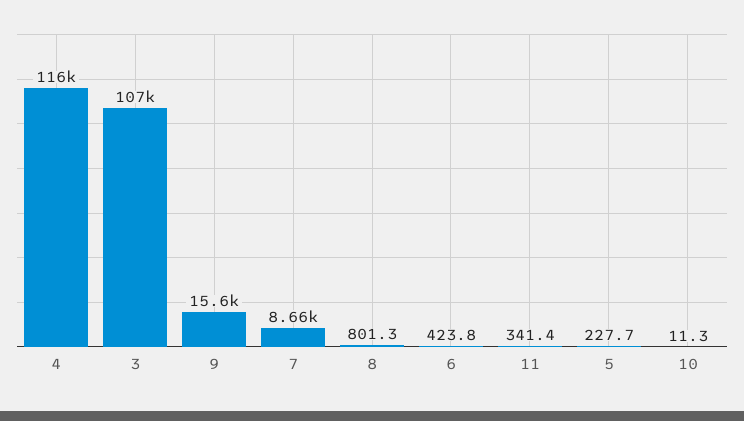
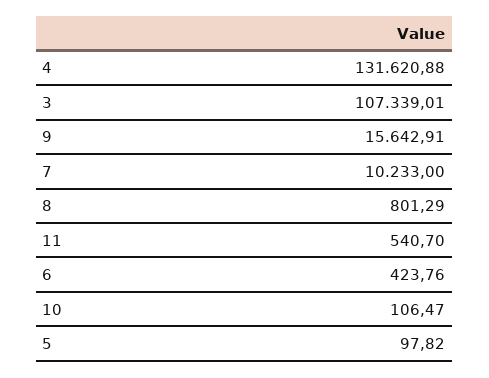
4: 116000 -> 131620.88
7: 8660 -> 10233
11: 341.4 -> 540.7
5: 227.7 -> 97.82
10: 11.3 -> 106.47

